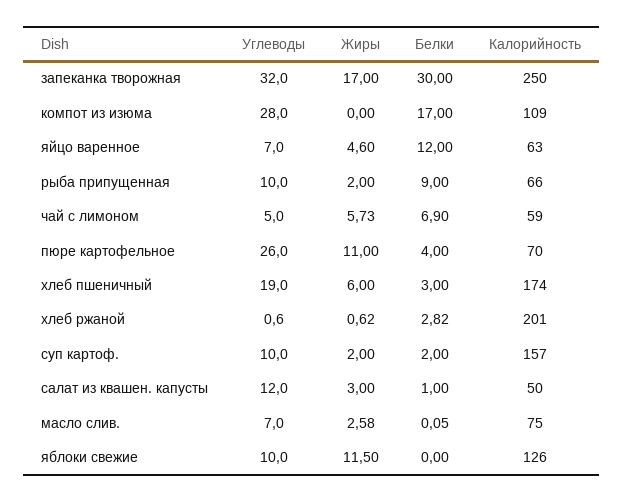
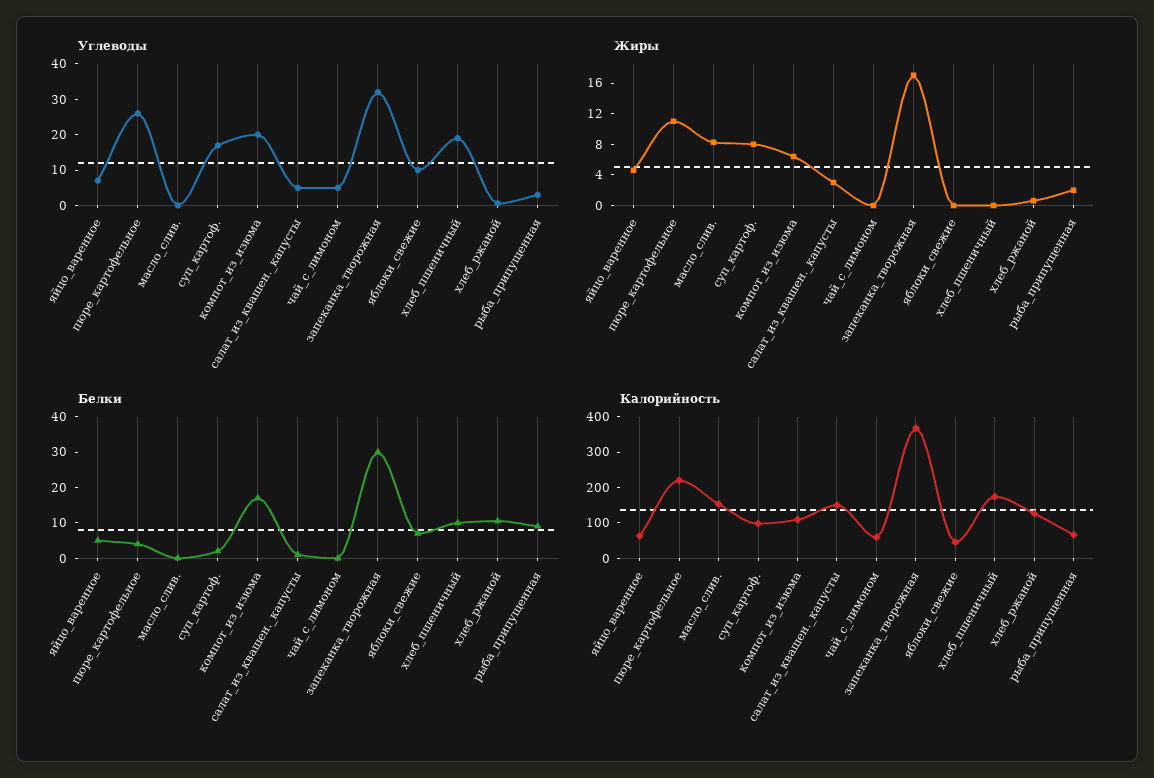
Калорийность, запеканка творожная: 250 -> 375
Углеводы, компот из изюма: 28 -> 20
Жиры, компот из изюма: 0 -> 6
Белки, яйцо варенное: 12 -> 5
Углеводы, рыба припущенная: 10 -> 2.5
Жиры, чай с лимоном: 5.73 -> 0
Белки, чай с лимоном: 6.9 -> 0
Калорийность, пюре картофельное: 70 -> 225
Жиры, хлеб пшеничный: 6 -> 0
Белки, хлеб пшеничный: 3 -> 10
Белки, хлеб ржаной: 2.82 -> 10
Калорийность, хлеб ржаной: 201 -> 125
Углеводы, суп картоф.: 10 -> 17.5
Жиры, суп картоф.: 2 -> 8
Калорийность, суп картоф.: 157 -> 100
Углеводы, салат из квашен. капусты: 12 -> 5
Калорийность, салат из квашен. капусты: 50 -> 150
Углеводы, масло слив.: 7 -> 0
Жиры, масло слив.: 2.58 -> 8
Калорийность, масло слив.: 75 -> 150
Жиры, яблоки свежие: 11.5 -> 0
Белки, яблоки свежие: 0 -> 7.5
Калорийность, яблоки свежие: 126 -> 50

